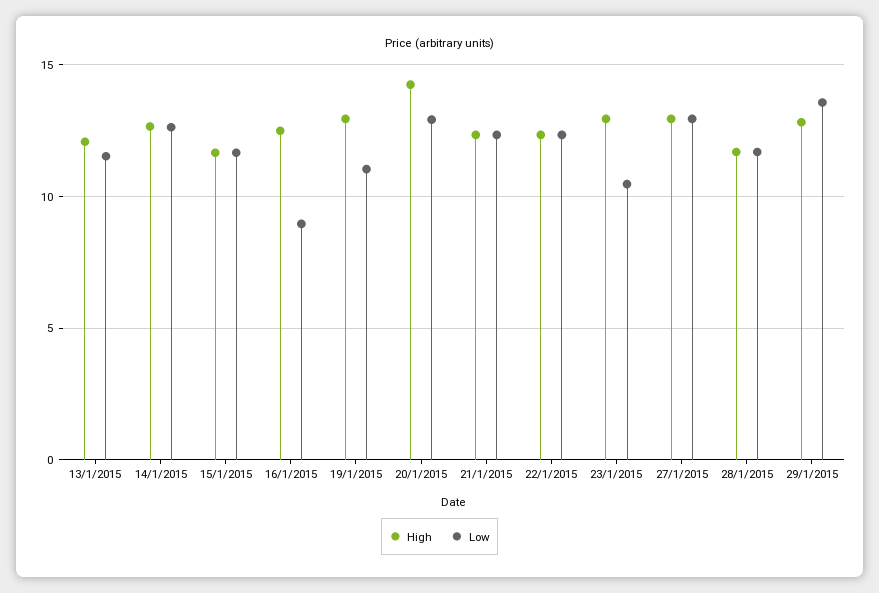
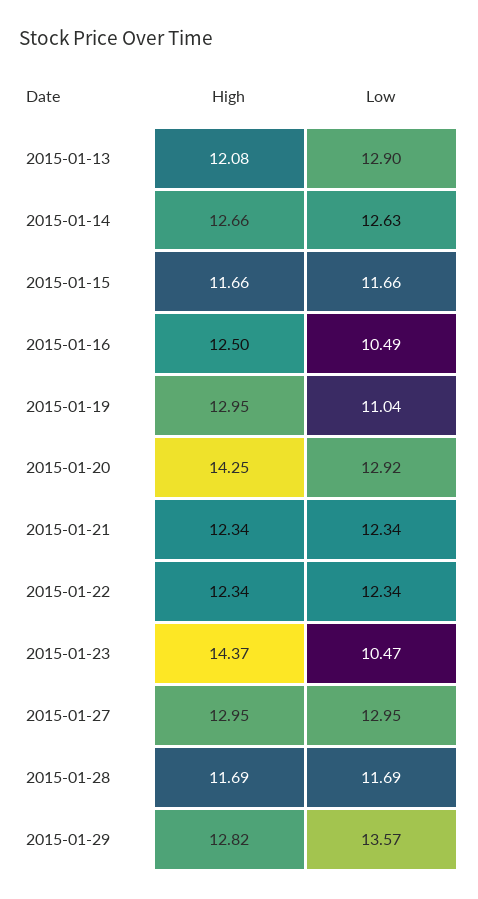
Low, 13/1/2015: 11.5 -> 12.9
Low, 16/1/2015: 9 -> 10.49
High, 23/1/2015: 13 -> 14.37

